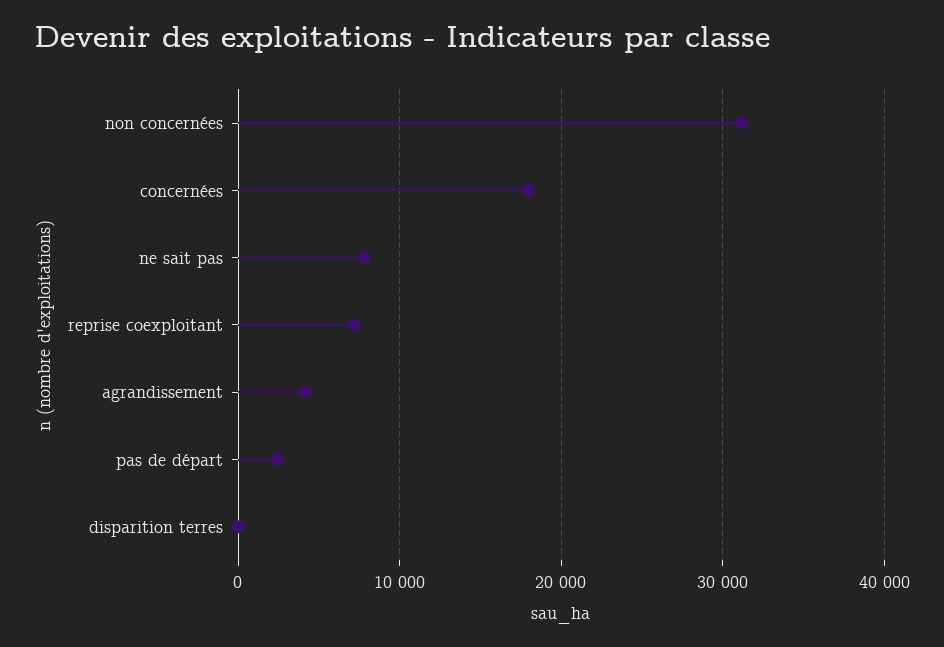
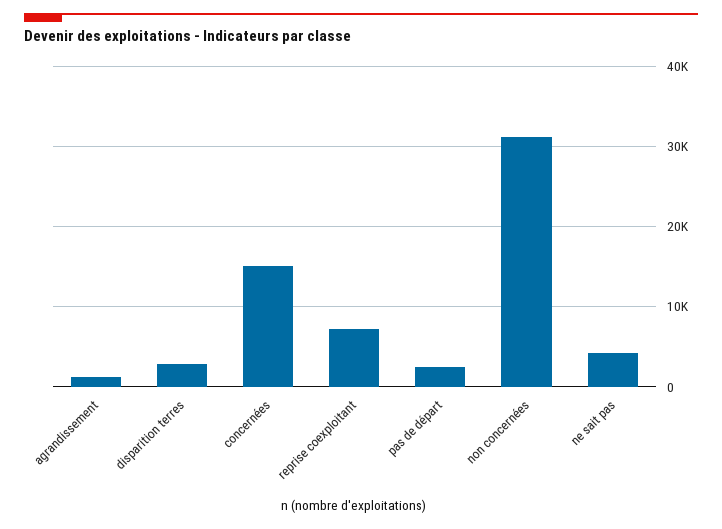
concernées: 18000 -> 15000
ne sait pas: 8000 -> 4000
agrandissement: 4000 -> 1000
disparition terres: 0 -> 3000

